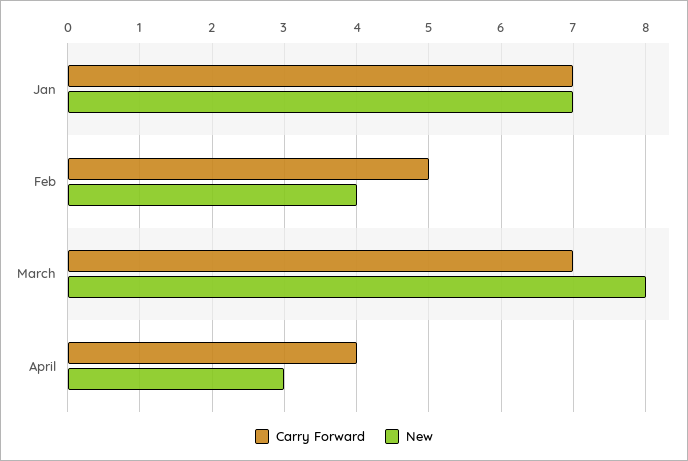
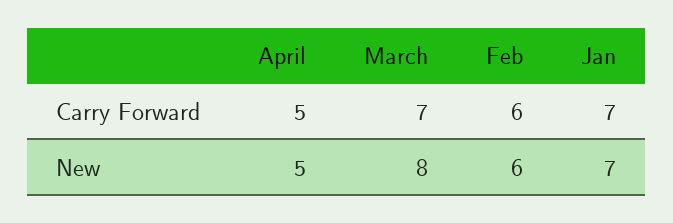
Carry Forward, Feb: 5 -> 6
New, Feb: 4 -> 6
Carry Forward, April: 4 -> 5
New, April: 3 -> 5

